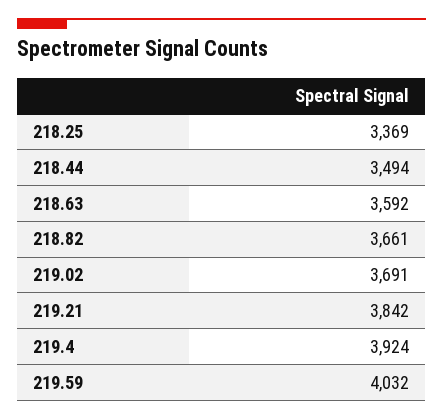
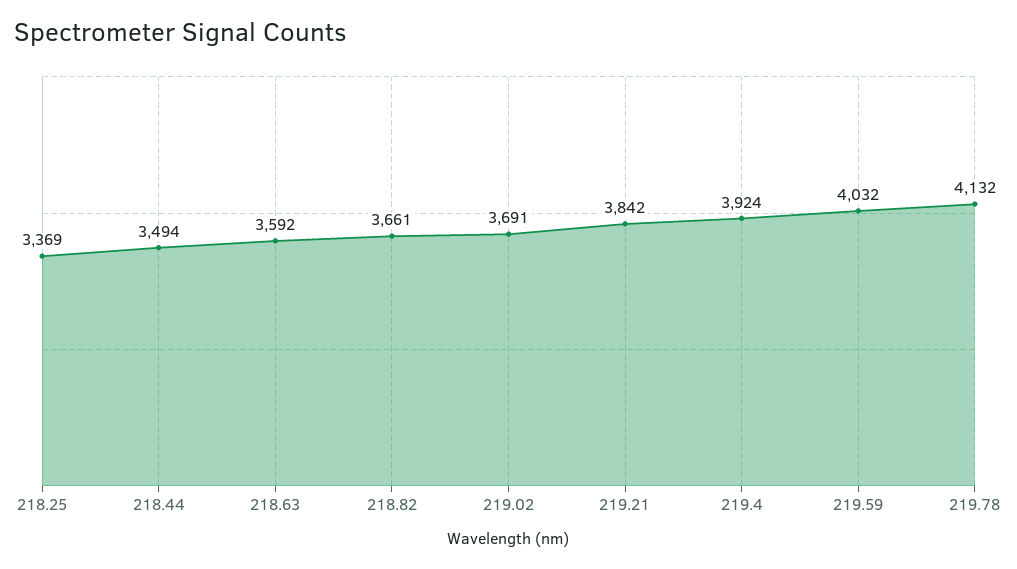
219.78: none -> 4132

